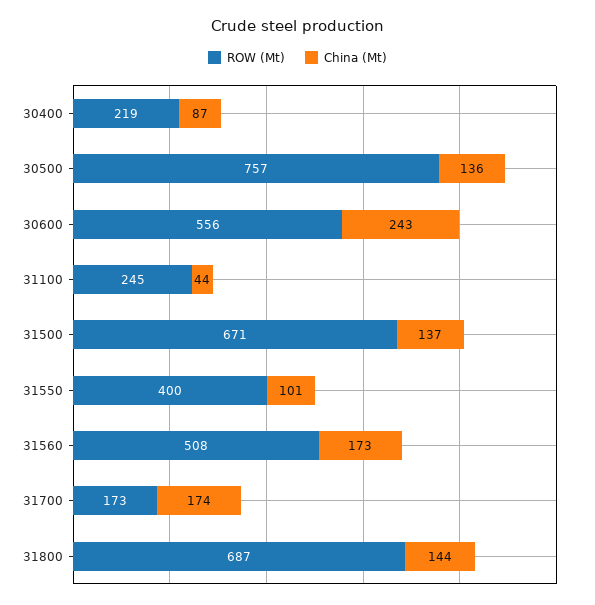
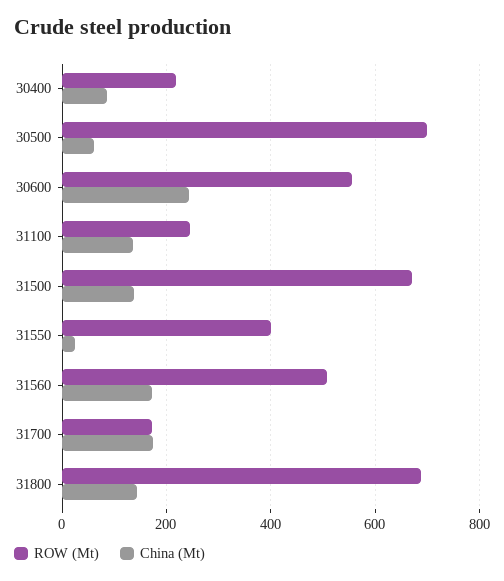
ROW (Mt), 30500: 757 -> 700
China (Mt), 30500: 136 -> 60
China (Mt), 31100: 44 -> 140
China (Mt), 31550: 101 -> 20

